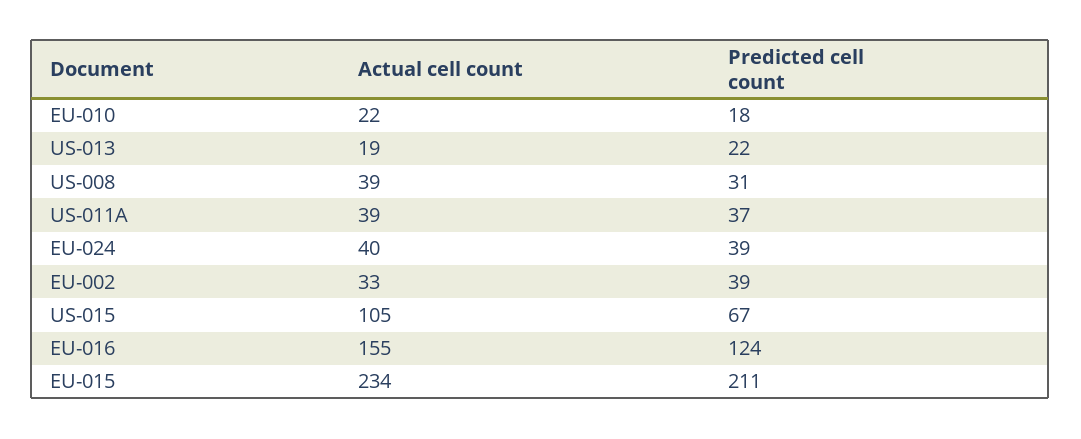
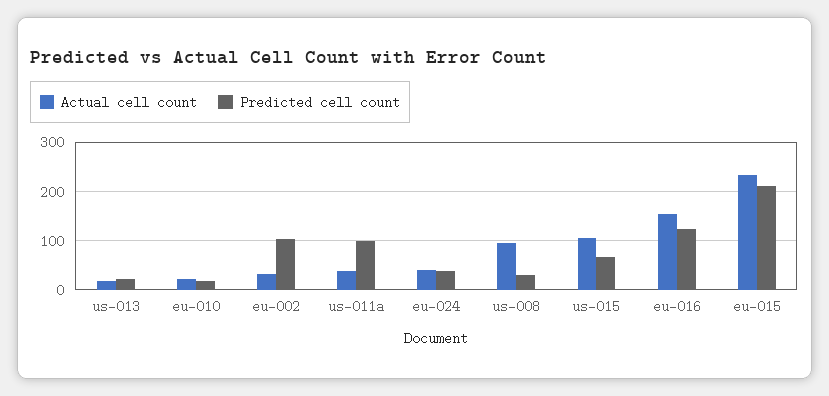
Actual cell count, US-008: 39 -> 100
Predicted cell count, US-011A: 37 -> 100
Predicted cell count, EU-002: 39 -> 100

